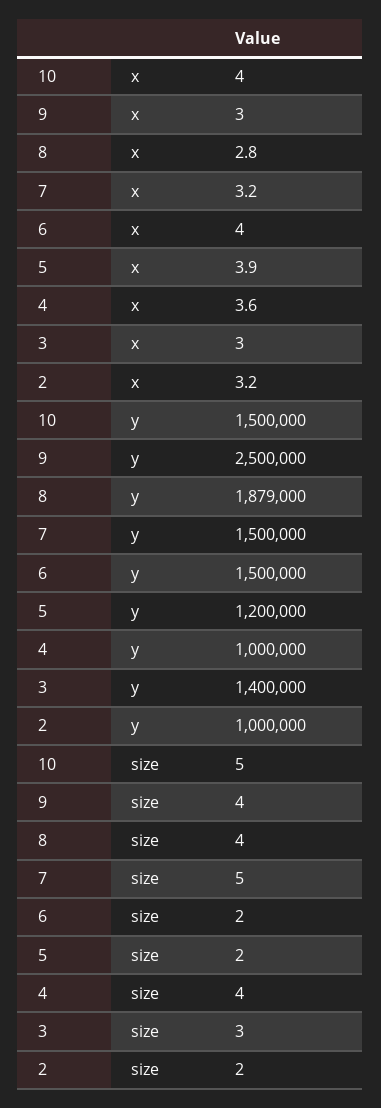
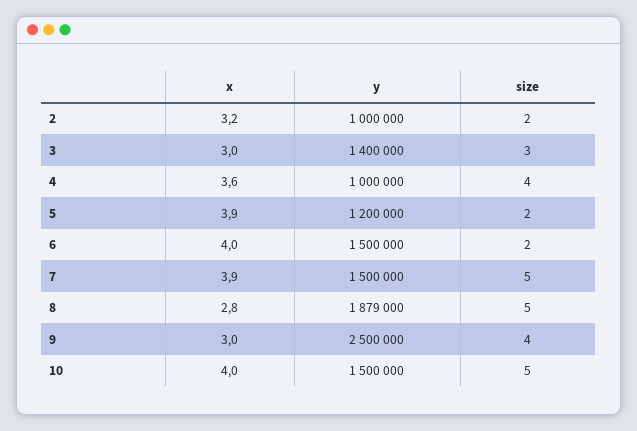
7, x: 3.2 -> 3.9
8, size: 4 -> 5

